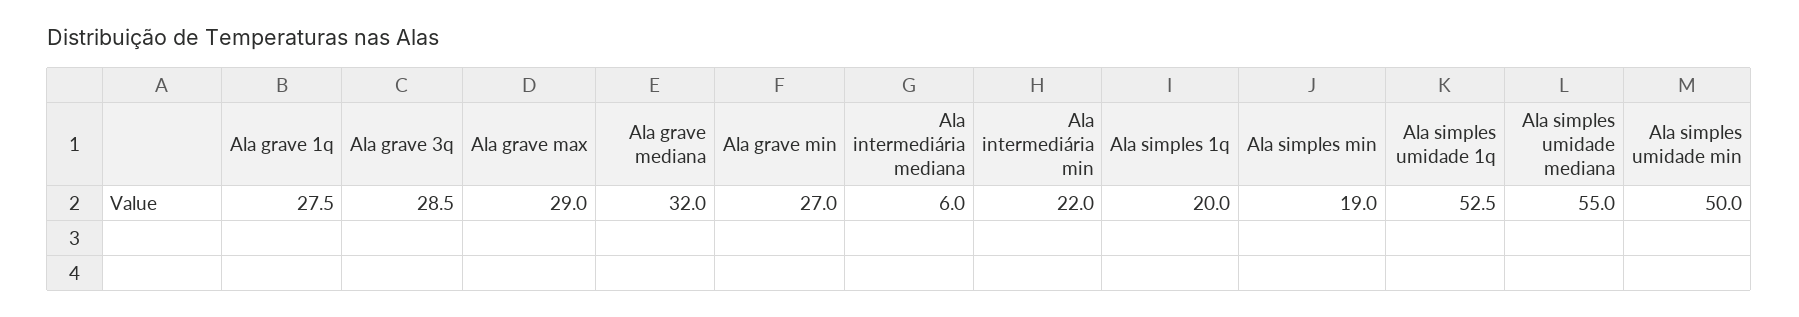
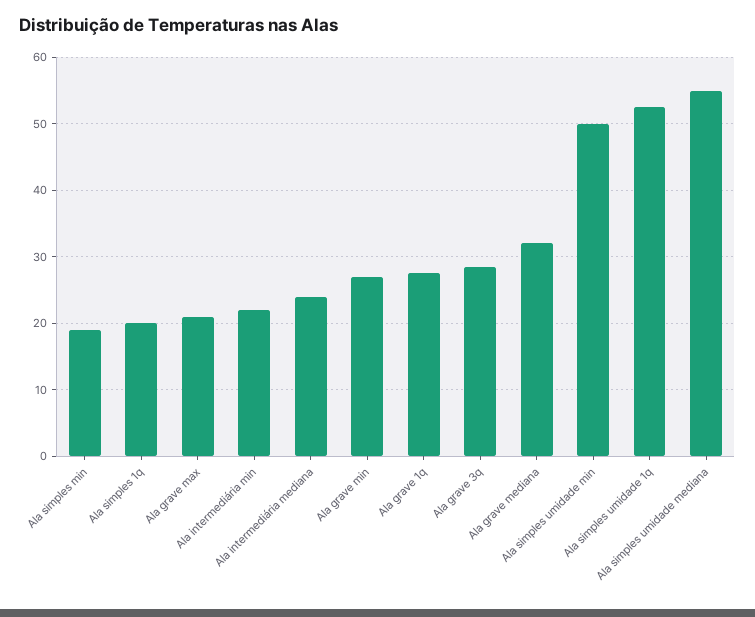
Ala grave max: 29 -> 21
Ala intermediária mediana: 6 -> 24

